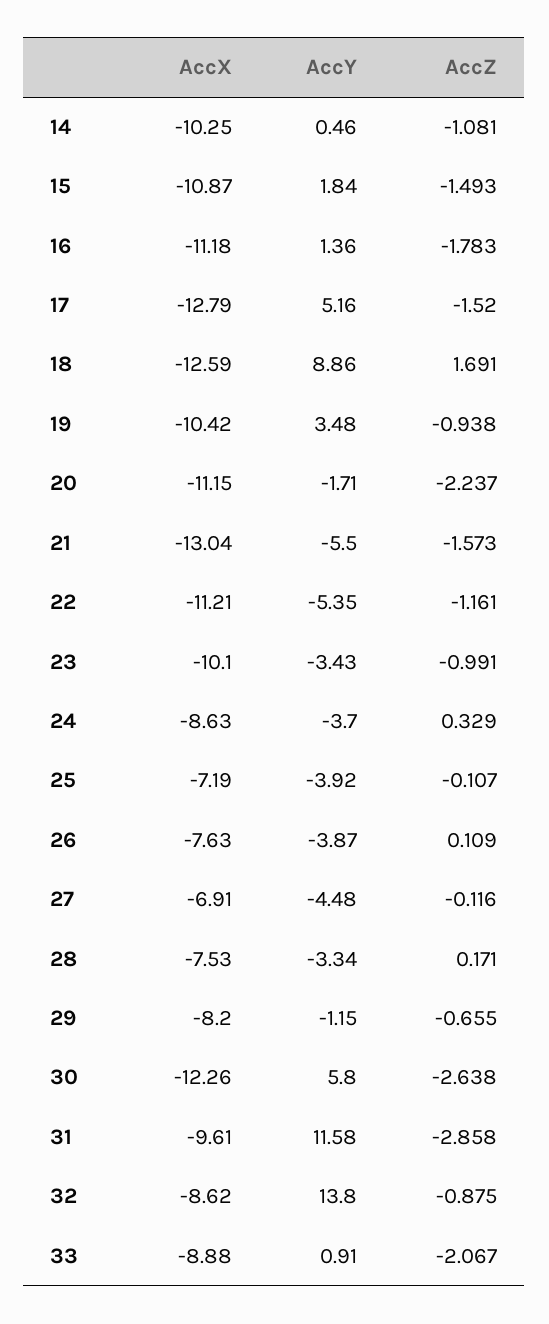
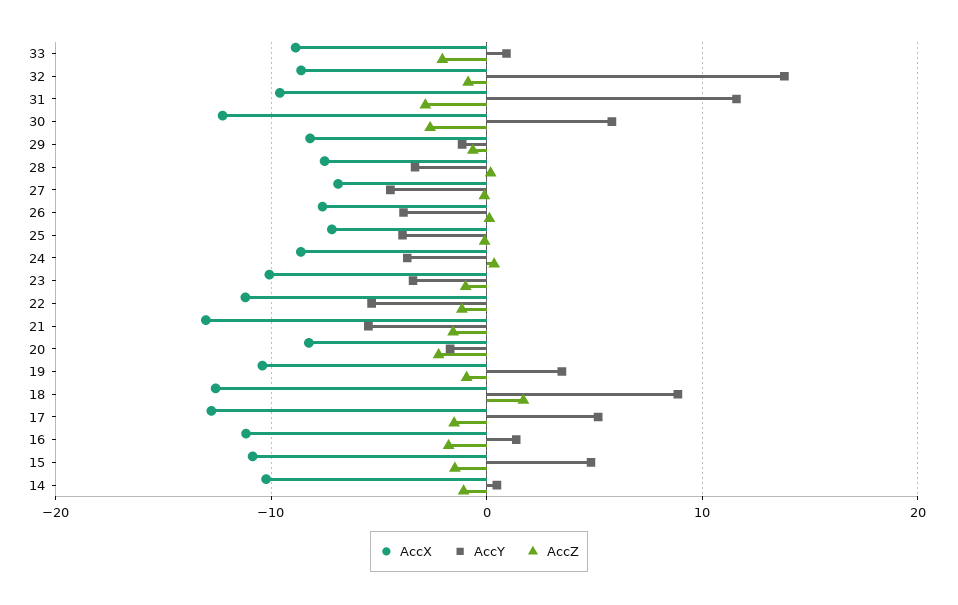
AccY, 15: 1.84 -> 5
AccX, 20: -11.15 -> -8

